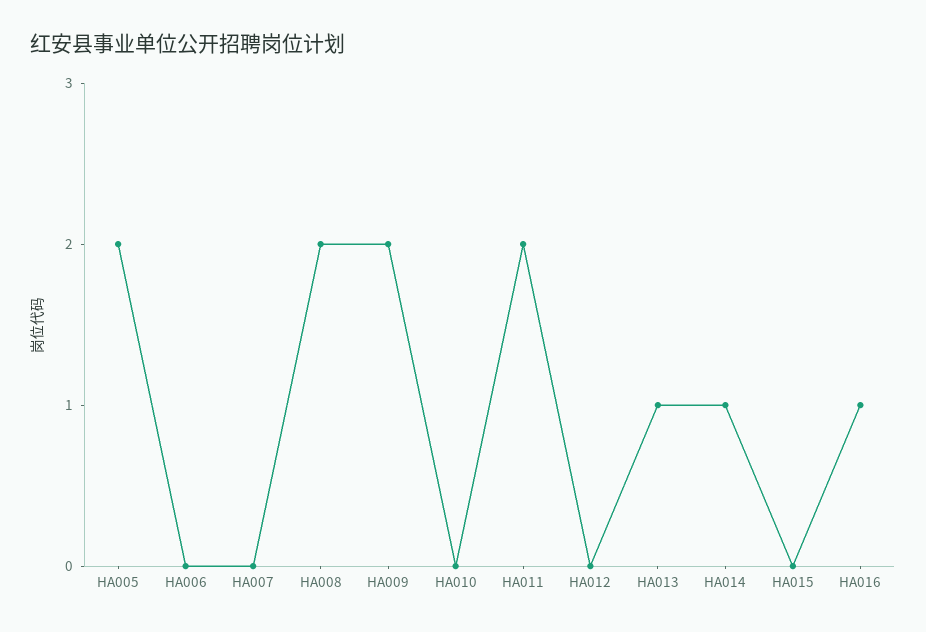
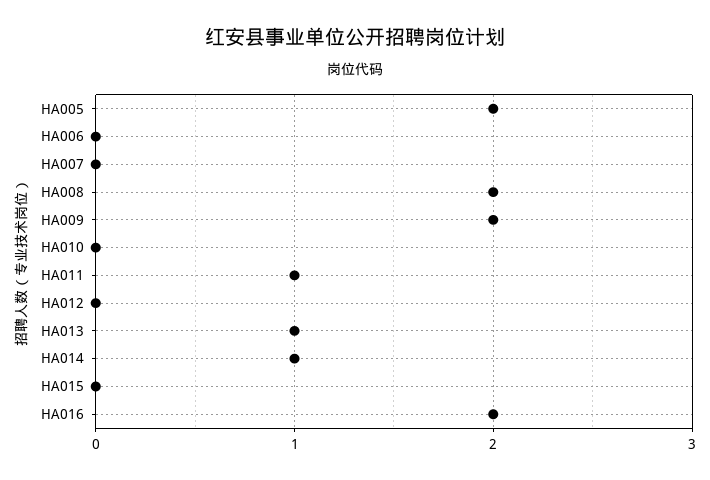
HA011: 2 -> 1
HA016: 1 -> 2

